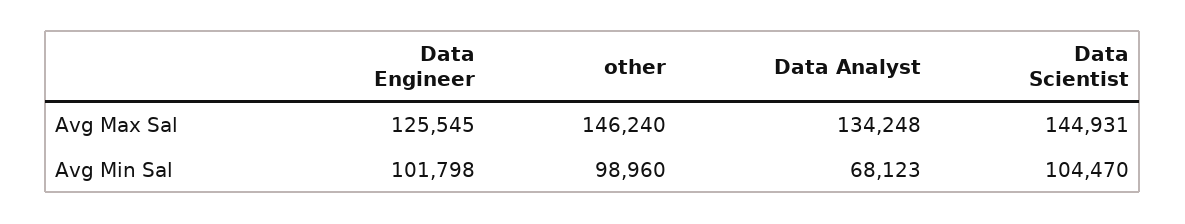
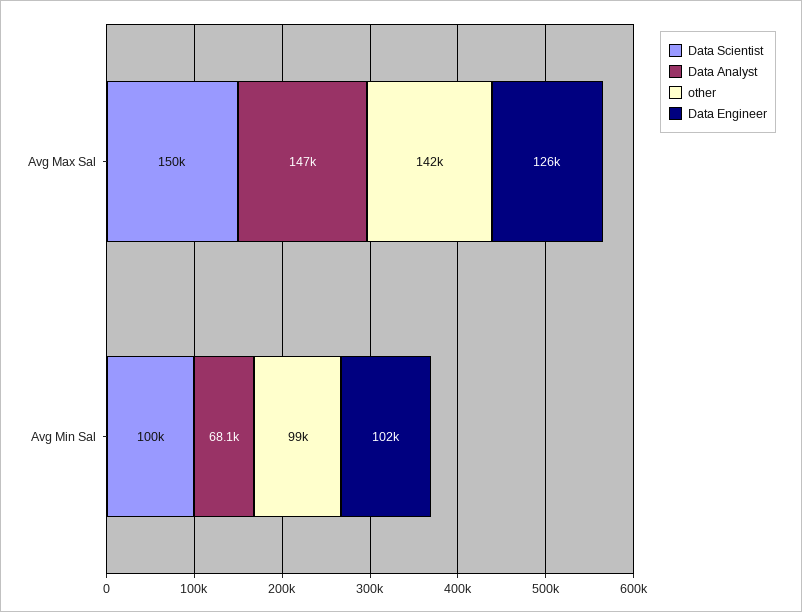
other, Avg Max Sal: 146240 -> 142000
Data Analyst, Avg Max Sal: 134248 -> 147000
Data Scientist, Avg Max Sal: 144931 -> 150000
Data Scientist, Avg Min Sal: 104470 -> 100000

